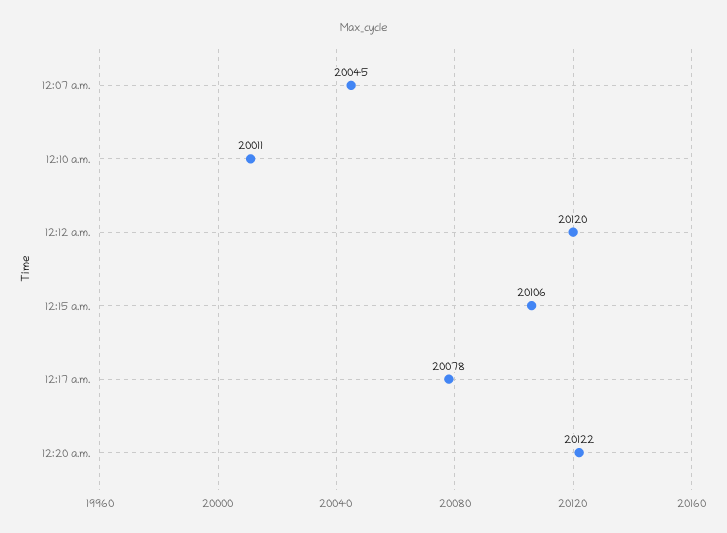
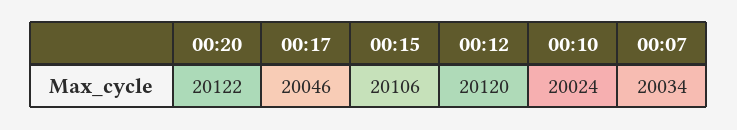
12:07 a.m.: 20045 -> 20034
12:10 a.m.: 20011 -> 20024
12:17 a.m.: 20078 -> 20046

